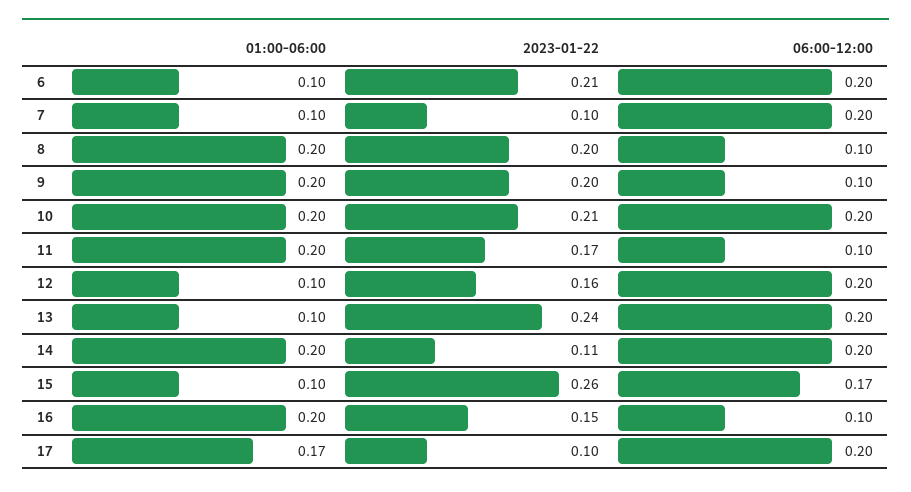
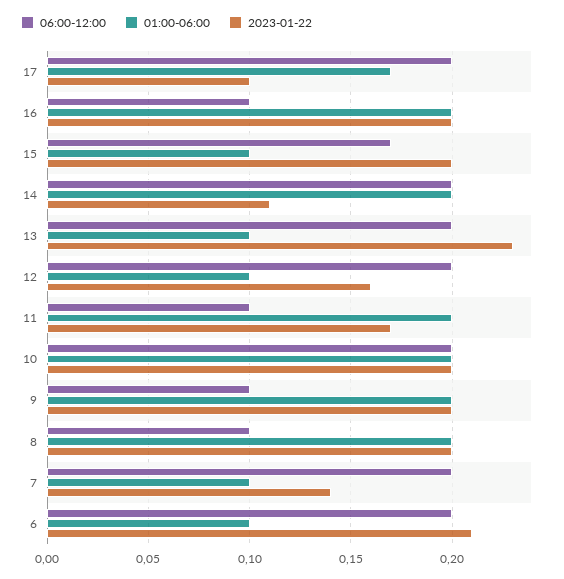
2023-01-22, 7: 0.1 -> 0.14
2023-01-22, 10: 0.21 -> 0.2
2023-01-22, 13: 0.24 -> 0.23
2023-01-22, 15: 0.26 -> 0.2
2023-01-22, 16: 0.15 -> 0.2

